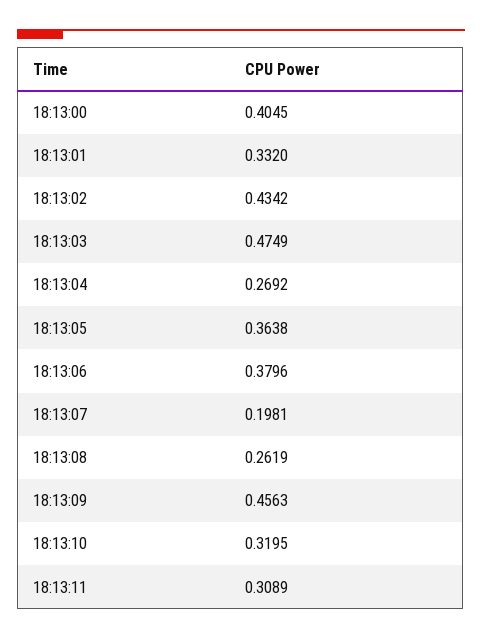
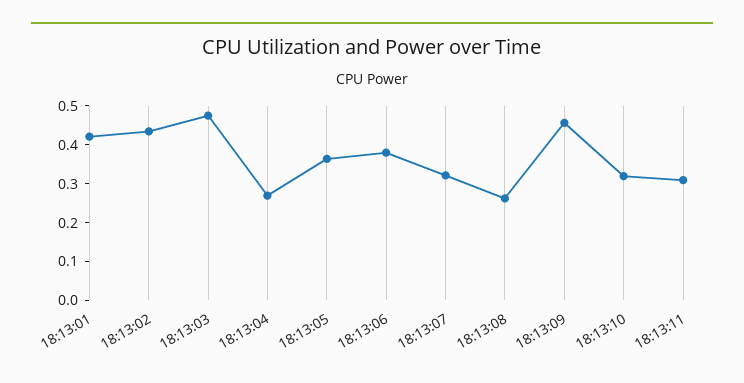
18:13:00: 0.4045 -> none
18:13:01: 0.332 -> 0.425
18:13:07: 0.1981 -> 0.325

